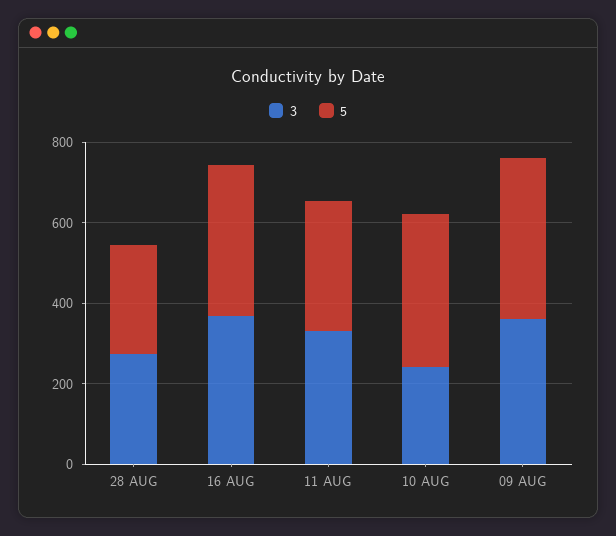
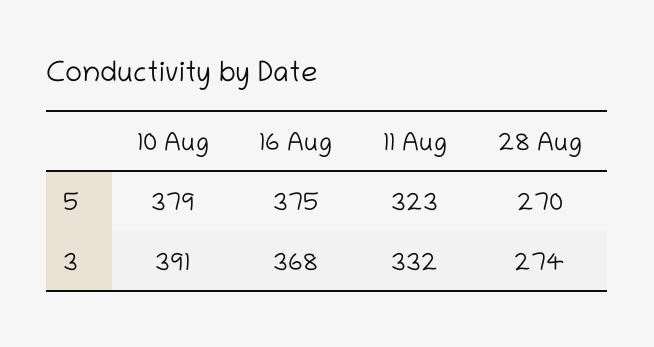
3, 10 AUG: 250 -> 391
3, 09 AUG: 350 -> none
5, 09 AUG: 400 -> none

